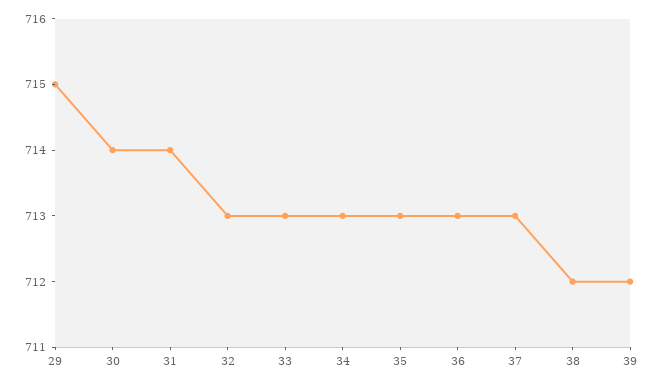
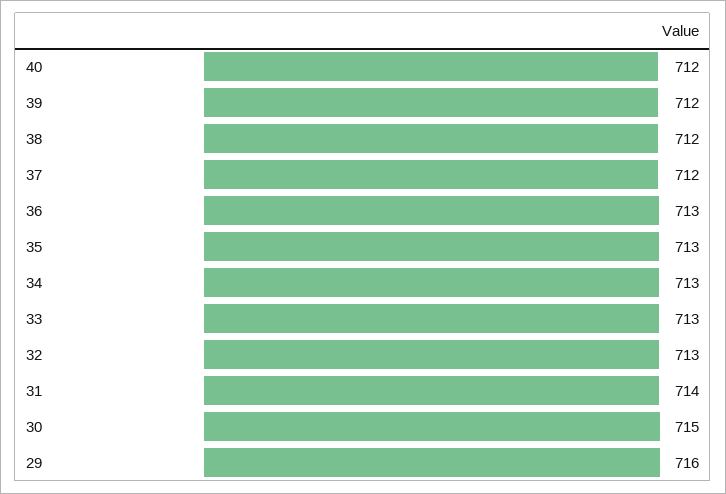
29: 715 -> 716
30: 714 -> 715
37: 713 -> 712
40: none -> 712

